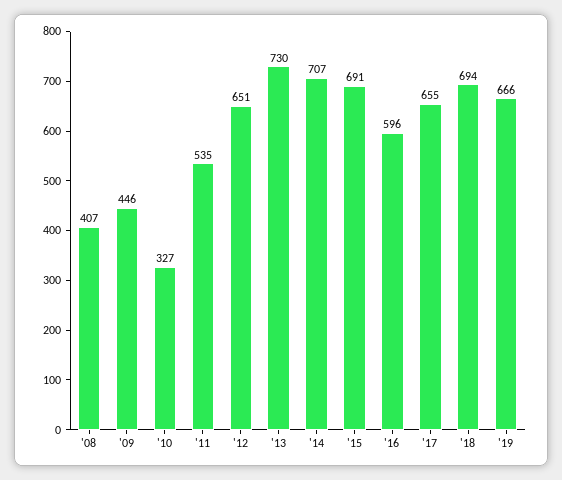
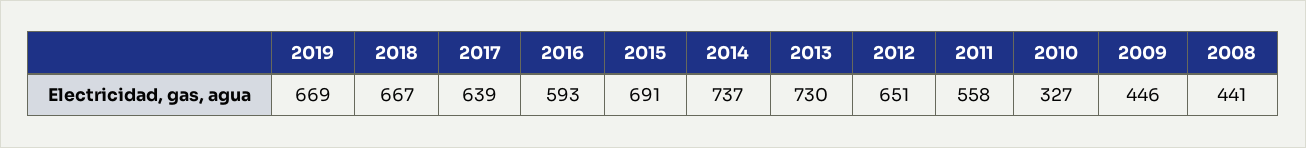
'08: 407 -> 441
'11: 535 -> 558
'14: 707 -> 737
'16: 596 -> 593
'17: 655 -> 639
'18: 694 -> 667
'19: 666 -> 669

